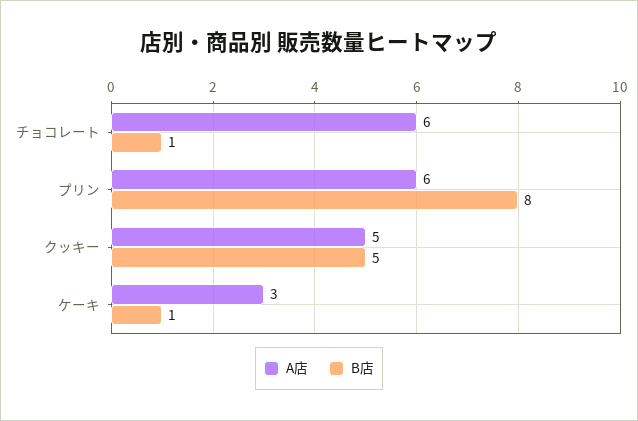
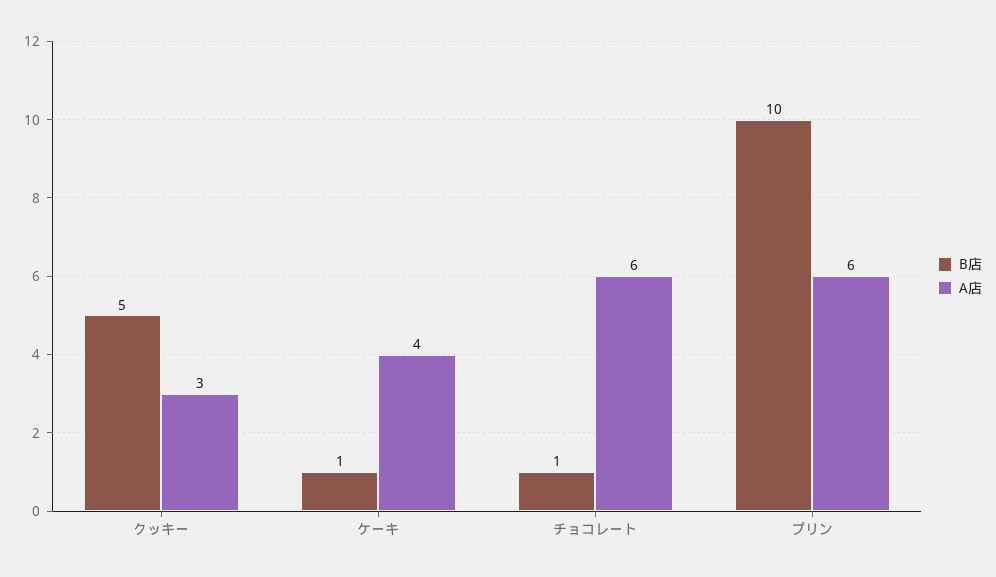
B店, プリン: 8 -> 10
A店, クッキー: 5 -> 3
A店, ケーキ: 3 -> 4

